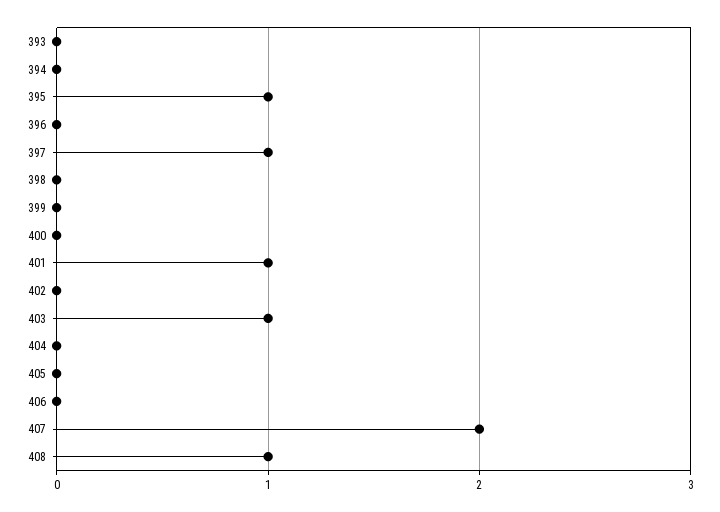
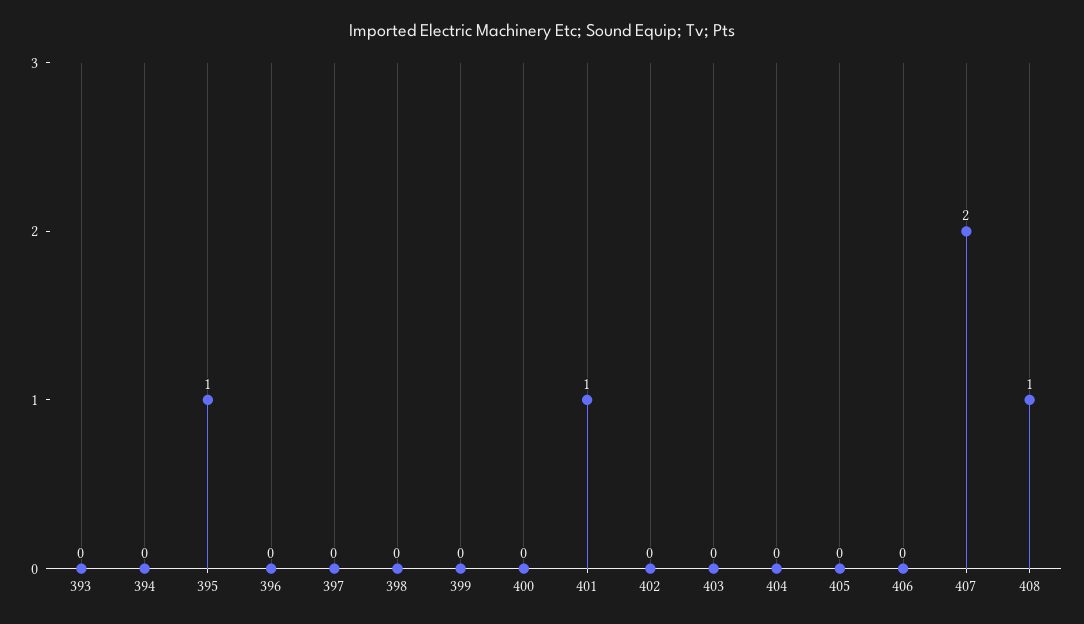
397: 1 -> 0
403: 1 -> 0

